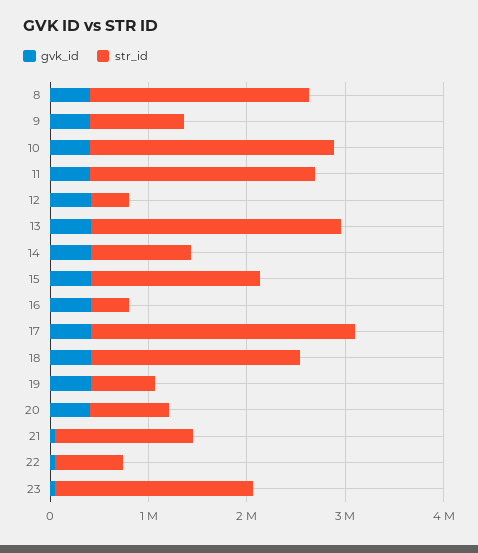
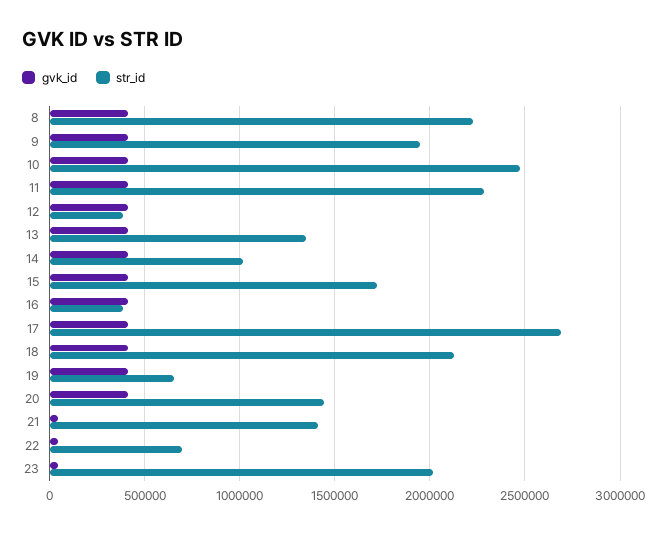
str_id, 9: 1000000 -> 1950000
str_id, 13: 2600000 -> 1350000
str_id, 20: 800000 -> 1450000

